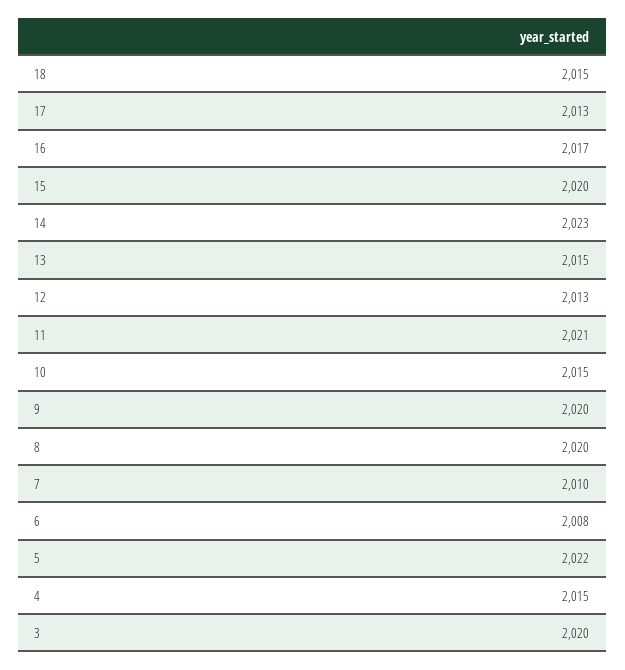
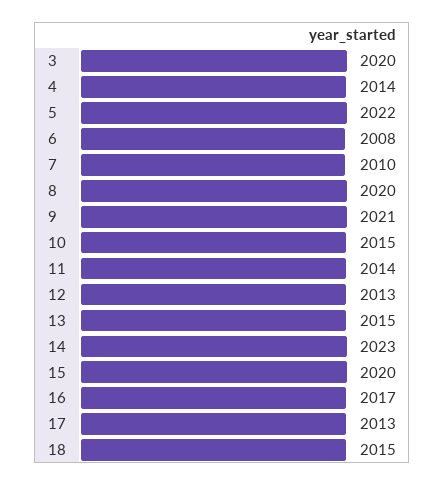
11: 2021 -> 2014
9: 2020 -> 2021
4: 2015 -> 2014

